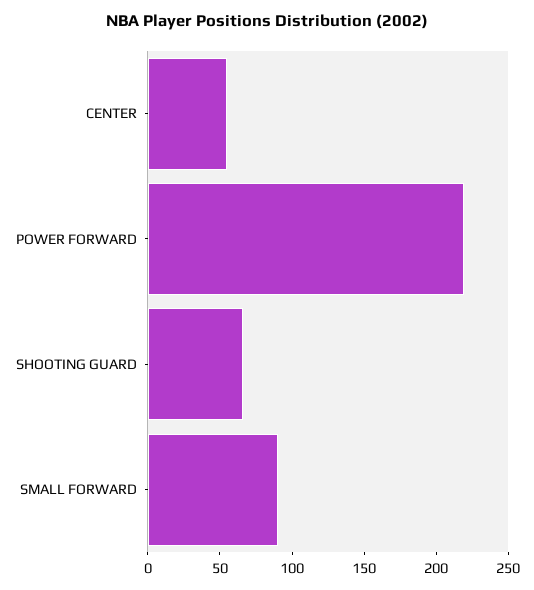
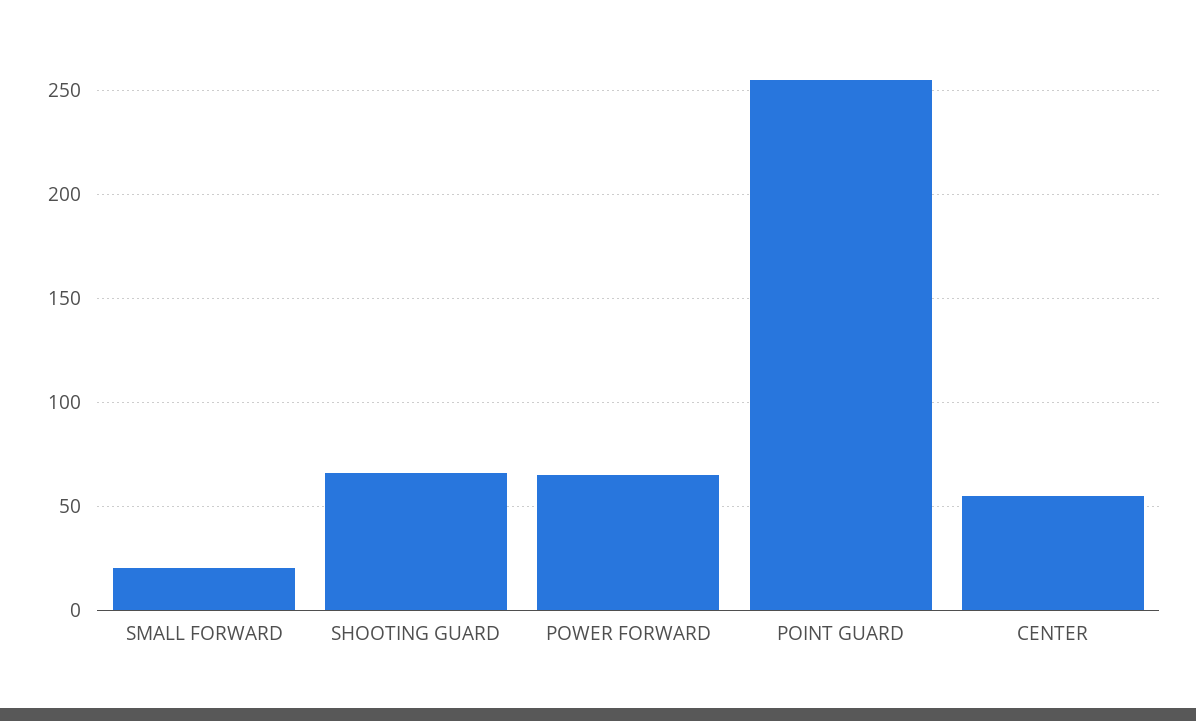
POWER FORWARD: 220 -> 65
SMALL FORWARD: 90 -> 20
POINT GUARD: none -> 255

